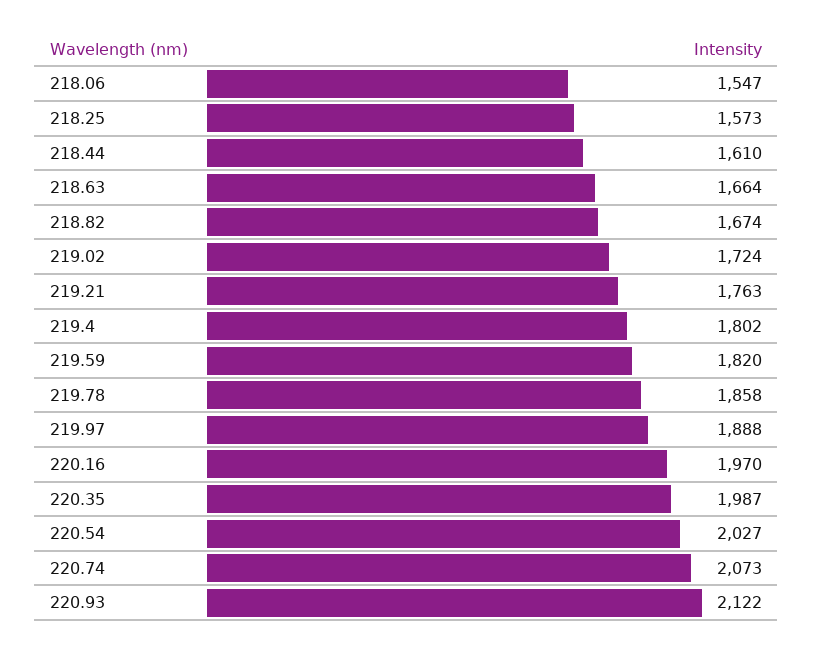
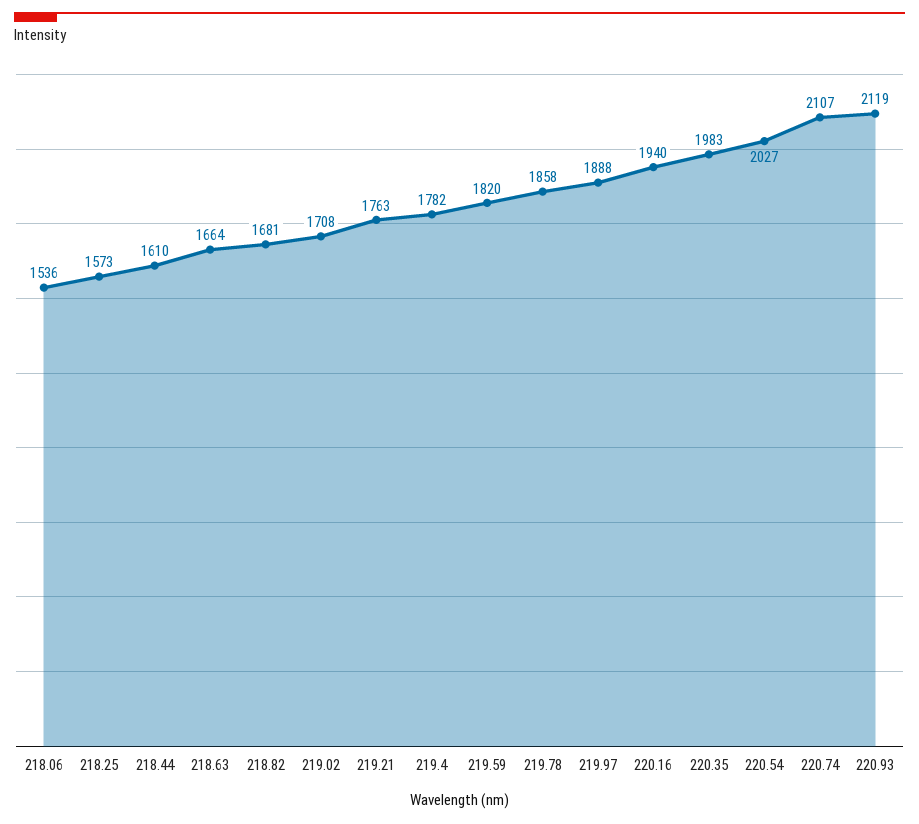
218.06: 1547 -> 1536
218.82: 1674 -> 1681
219.02: 1724 -> 1708
219.4: 1802 -> 1782
220.16: 1970 -> 1940
220.35: 1987 -> 1983
220.74: 2073 -> 2107
220.93: 2122 -> 2119

